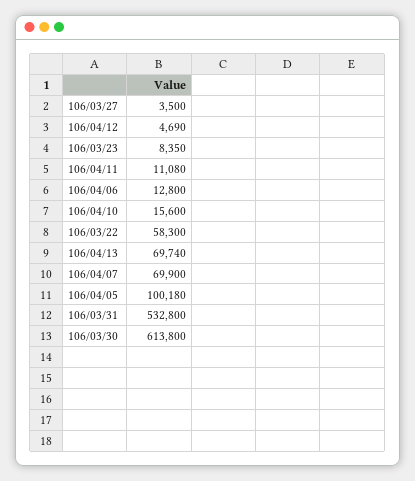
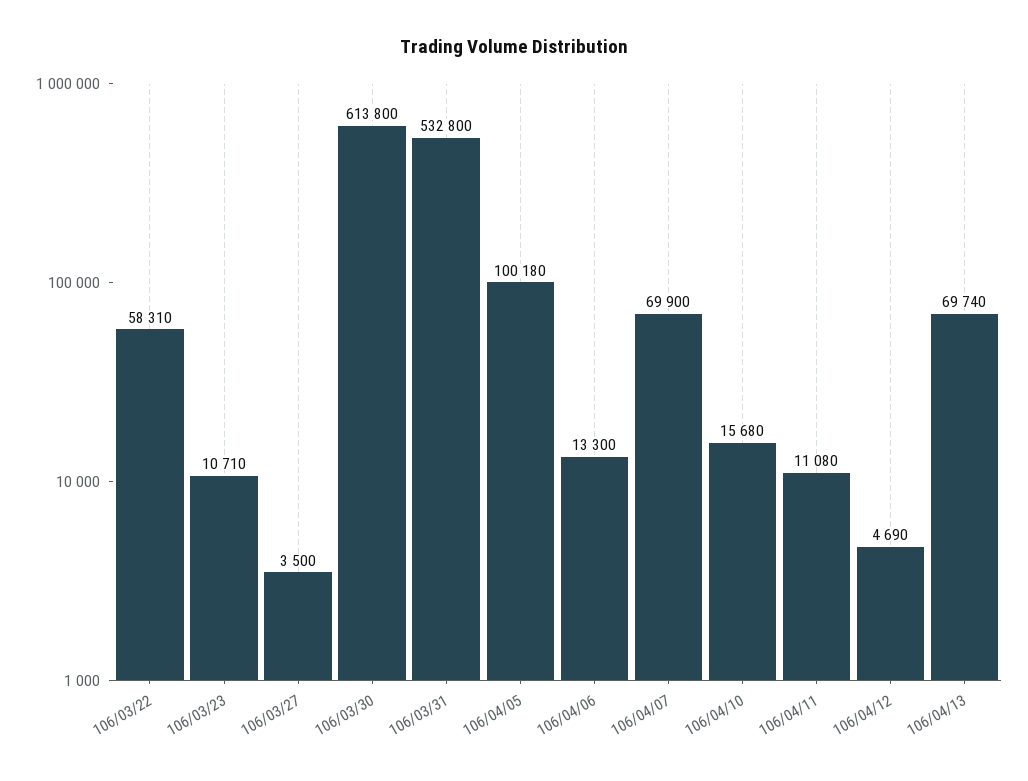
106/03/23: 8350 -> 10710
106/04/06: 12800 -> 13300
106/04/10: 15600 -> 15680
106/03/22: 58300 -> 58310

